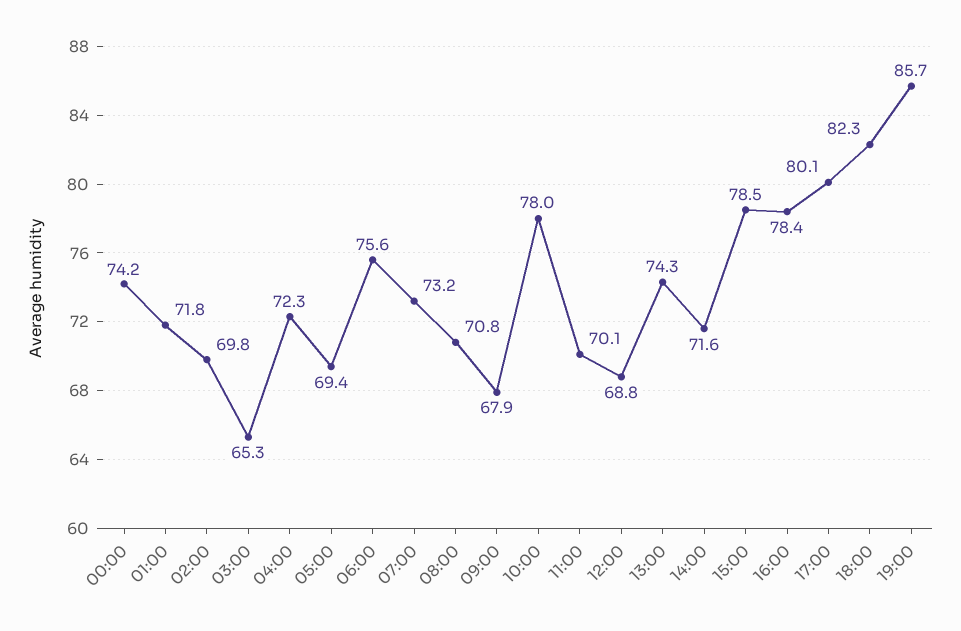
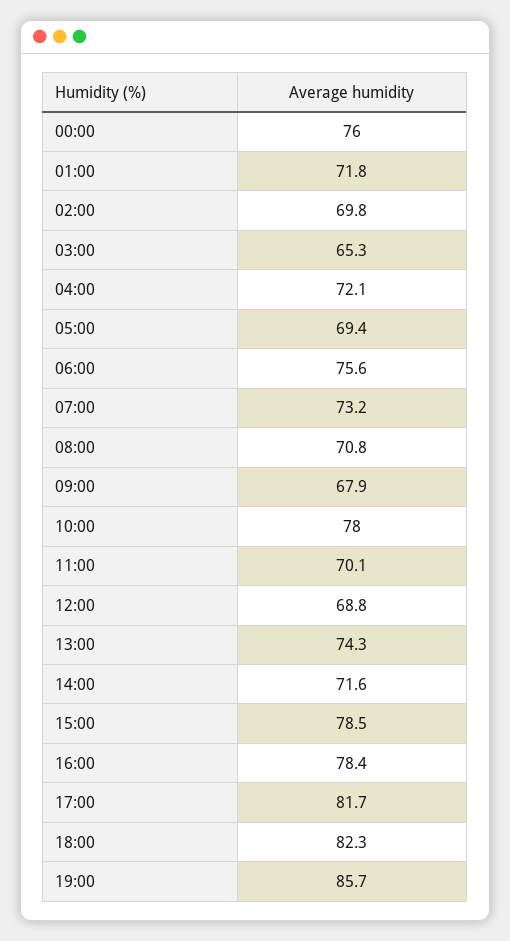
00:00: 74.2 -> 76
04:00: 72.3 -> 72.1
17:00: 80.1 -> 81.7

